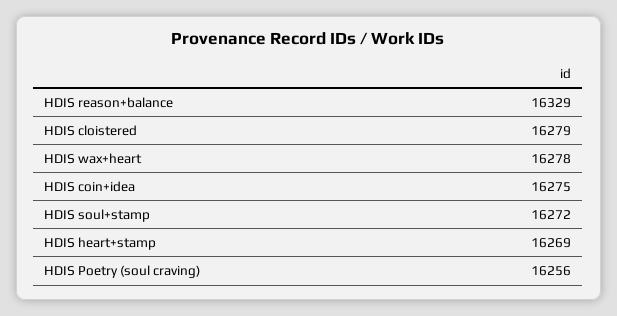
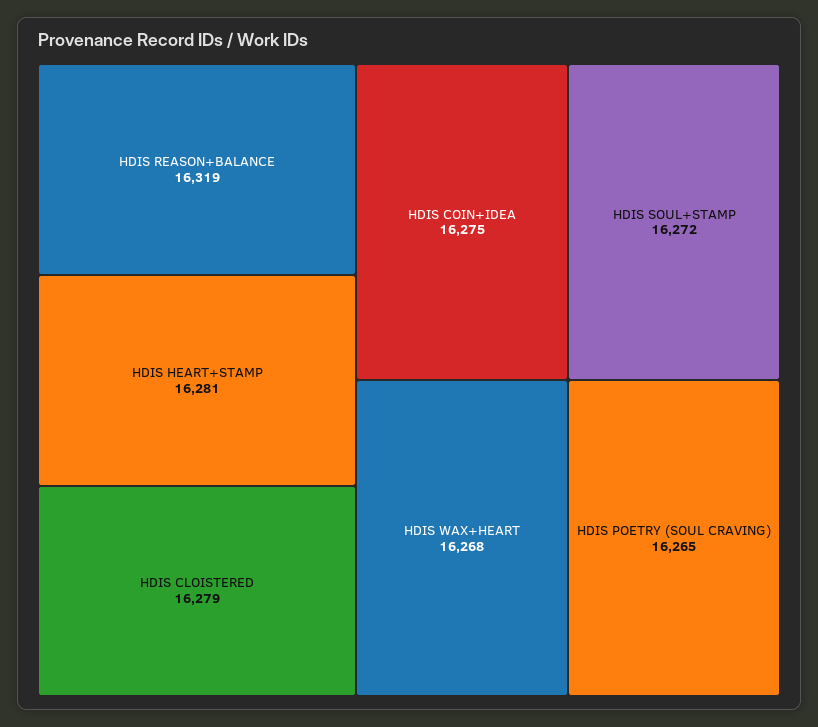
HDIS reason+balance: 16329 -> 16319
HDIS wax+heart: 16278 -> 16268
HDIS heart+stamp: 16269 -> 16281
HDIS Poetry (soul craving): 16256 -> 16265

